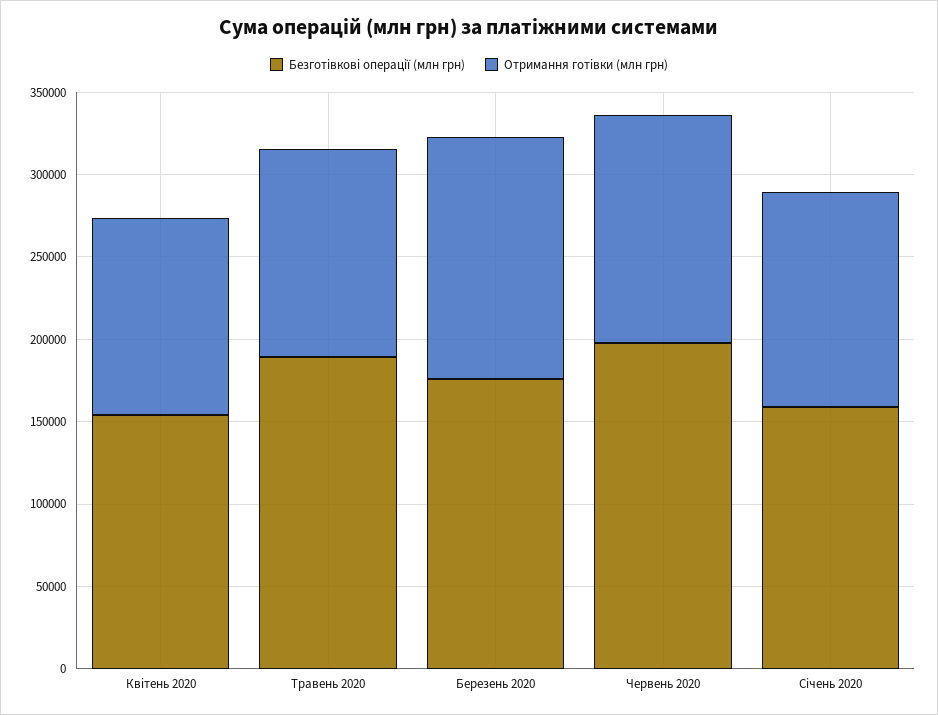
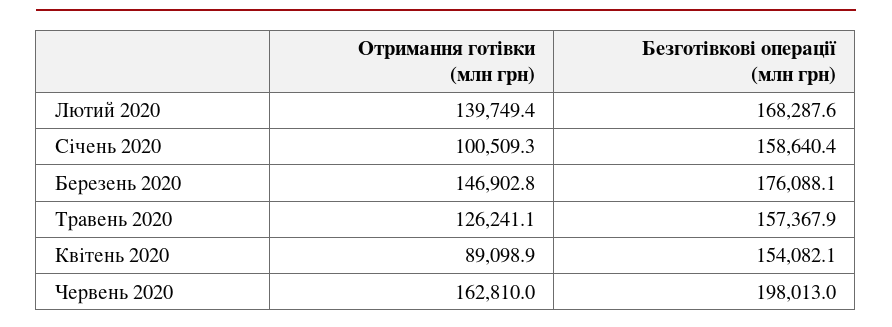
Отримання готівки (млн грн), Квітень 2020: 120000 -> 89098.9
Безготівкові операції (млн грн), Травень 2020: 190000 -> 157367.9
Отримання готівки (млн грн), Червень 2020: 140000 -> 162810
Отримання готівки (млн грн), Січень 2020: 130000 -> 100509.3
Отримання готівки (млн грн), Лютий 2020: none -> 139749.4
Безготівкові операції (млн грн), Лютий 2020: none -> 168287.6

